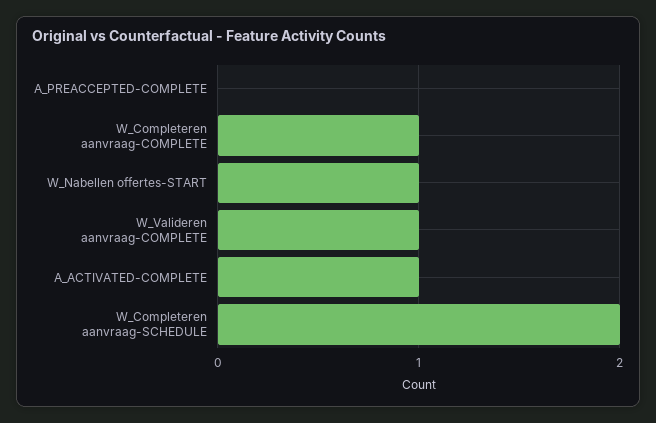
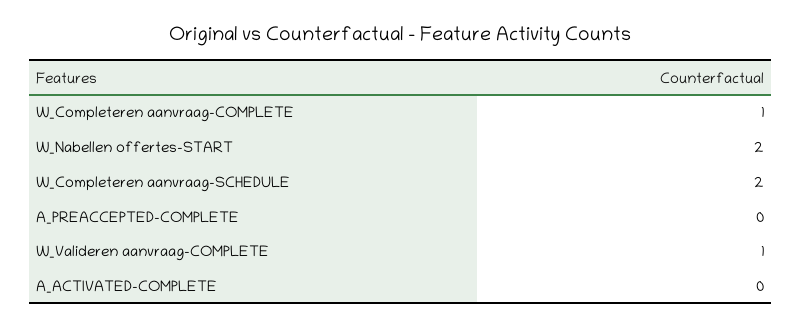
W_Nabellen offertes-START: 1 -> 2
A_ACTIVATED-COMPLETE: 1 -> 0

